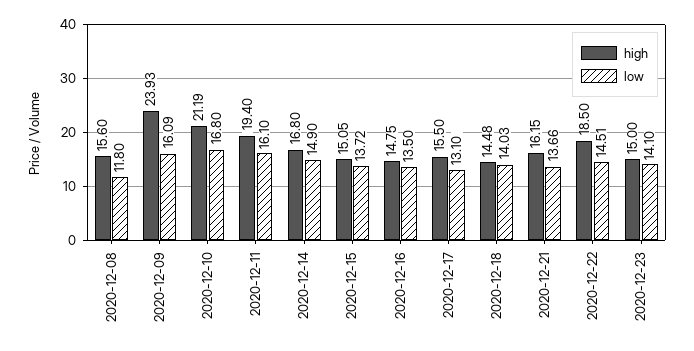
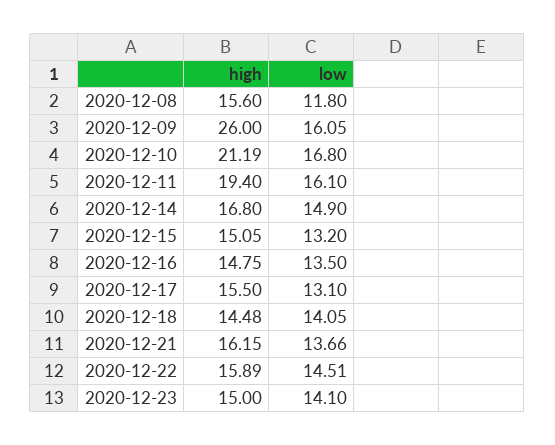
high, 2020-12-09: 23.93 -> 26
low, 2020-12-09: 16.09 -> 16.05
low, 2020-12-15: 13.72 -> 13.2
low, 2020-12-18: 14.03 -> 14.05
high, 2020-12-22: 18.5 -> 15.89

